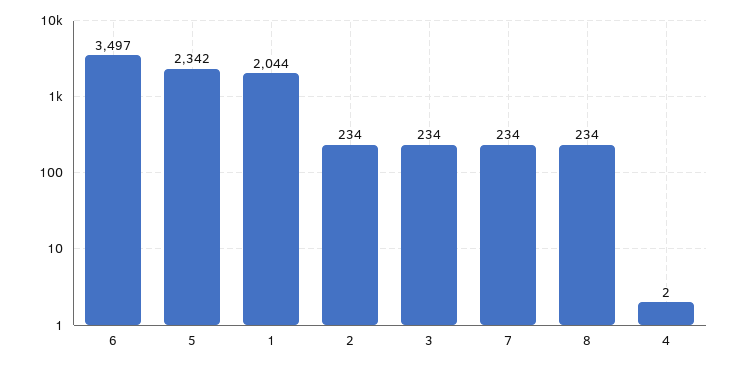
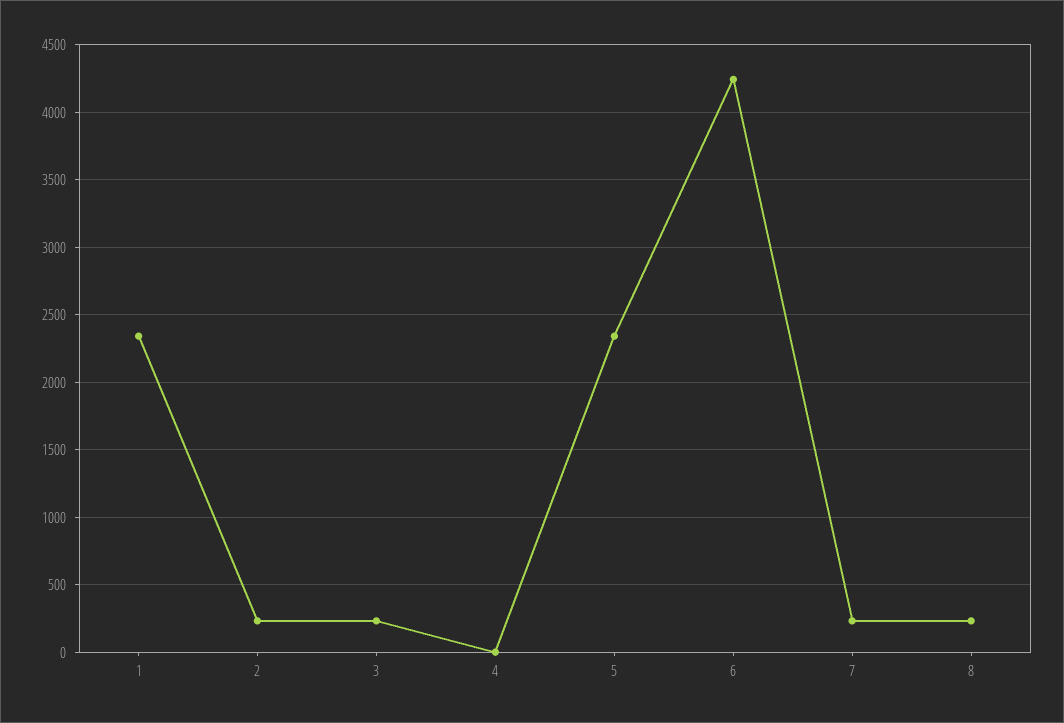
6: 3497 -> 4250
1: 2044 -> 2350

